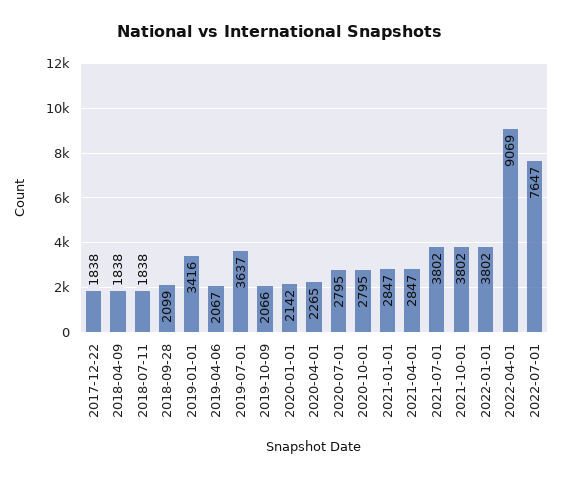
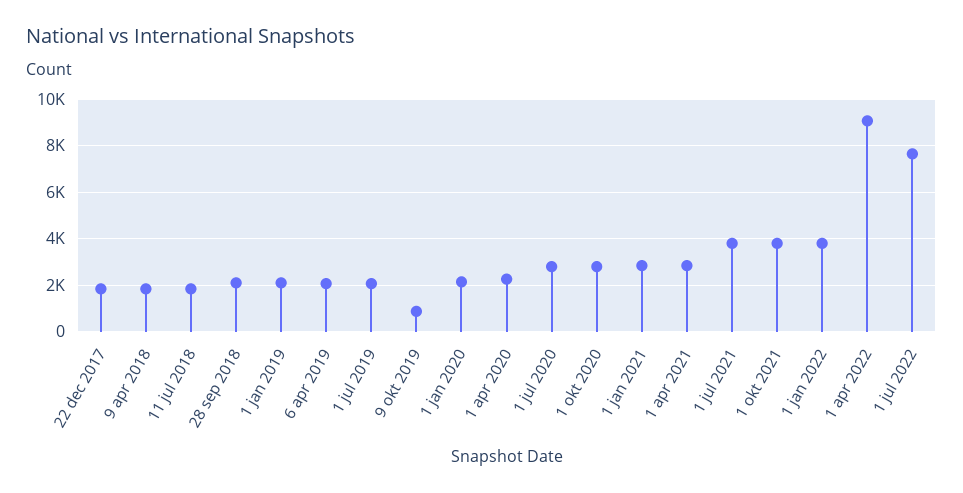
2019-01-01: 3416 -> 2000
2019-07-01: 3637 -> 2000
2019-10-09: 2066 -> 1000

